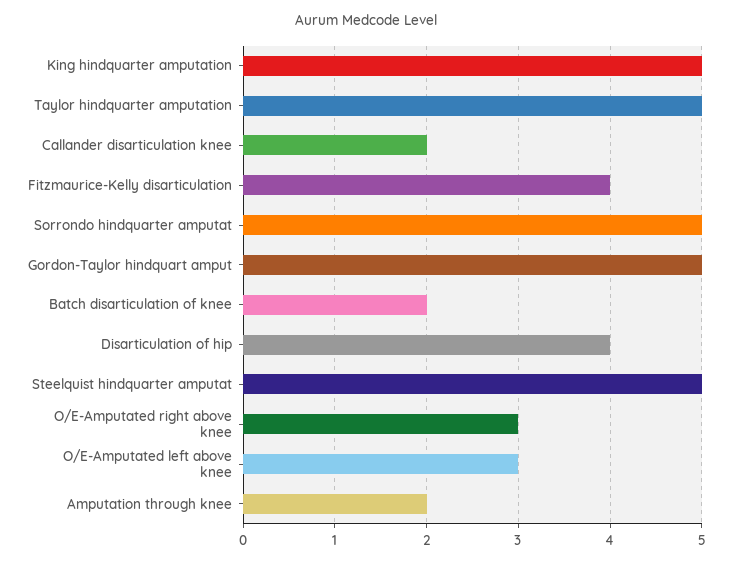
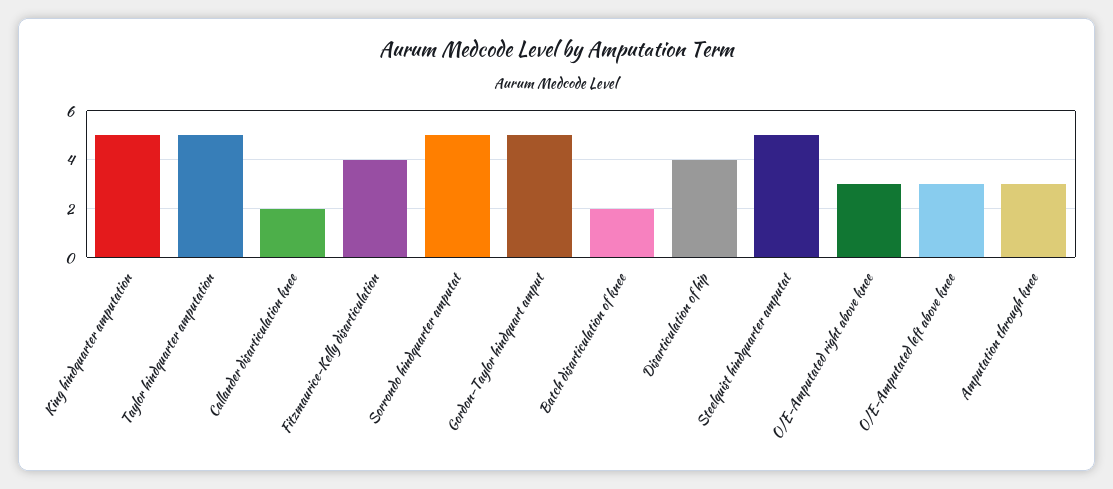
Amputation through knee: 2 -> 3

